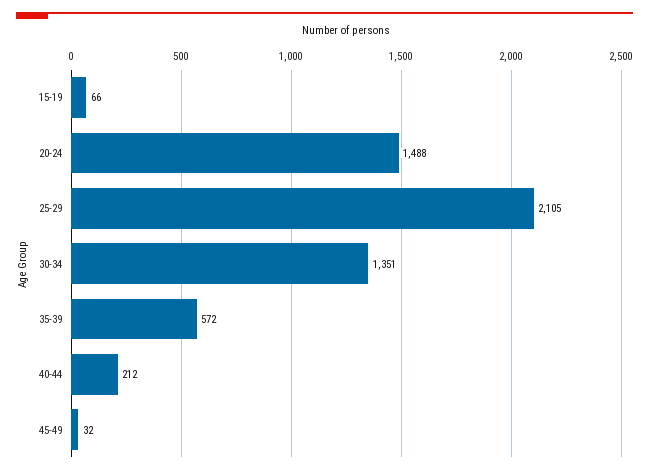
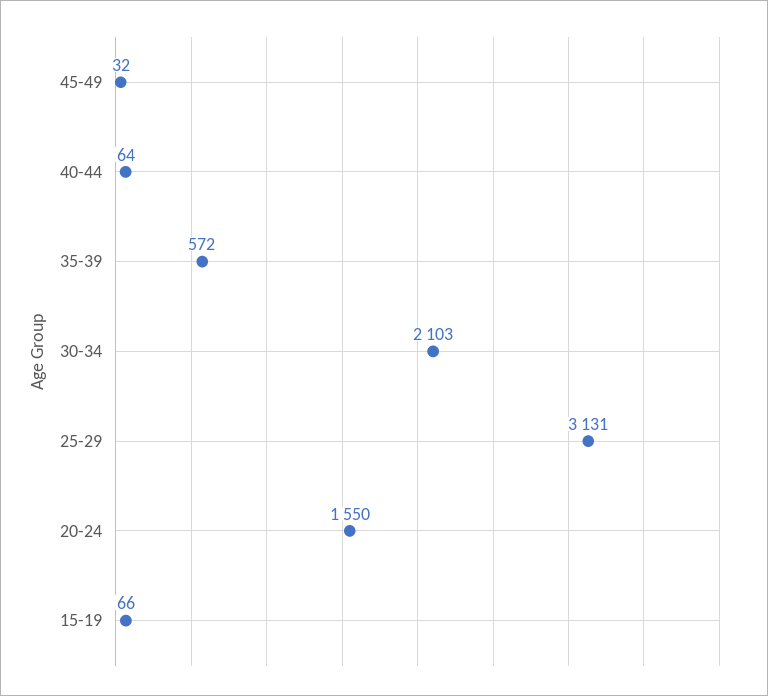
20-24: 1488 -> 1550
25-29: 2105 -> 3131
30-34: 1351 -> 2103
40-44: 212 -> 64

